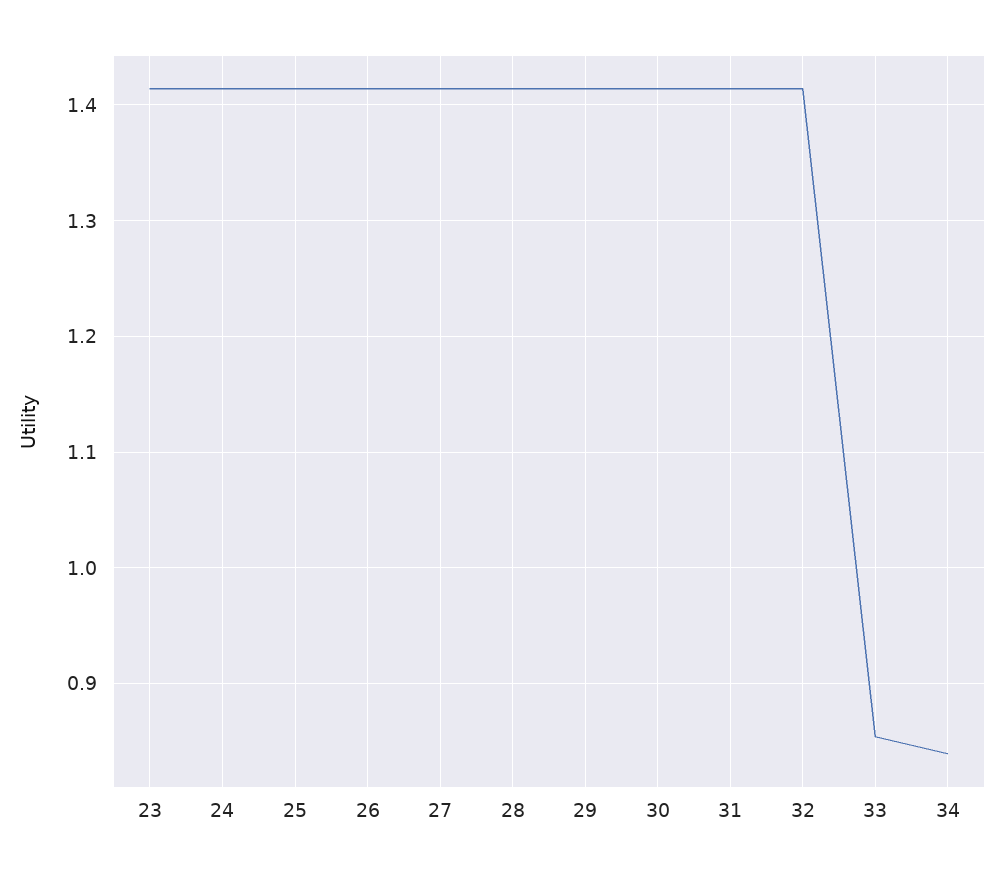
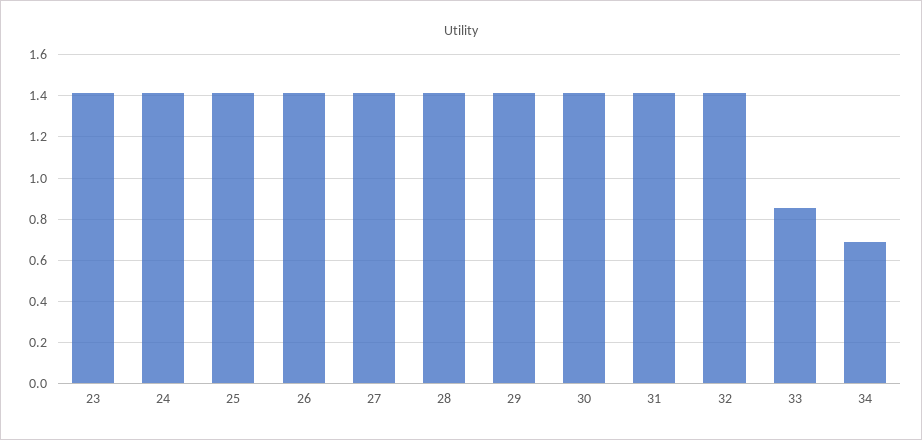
34: 0.84 -> 0.7

